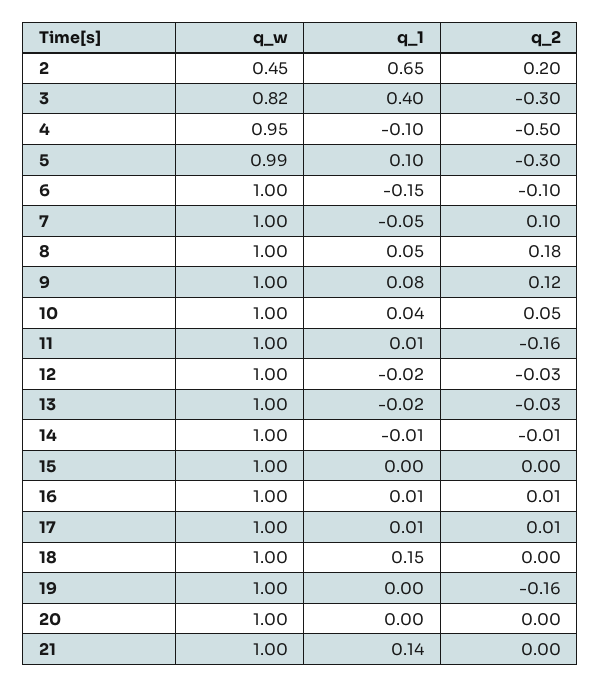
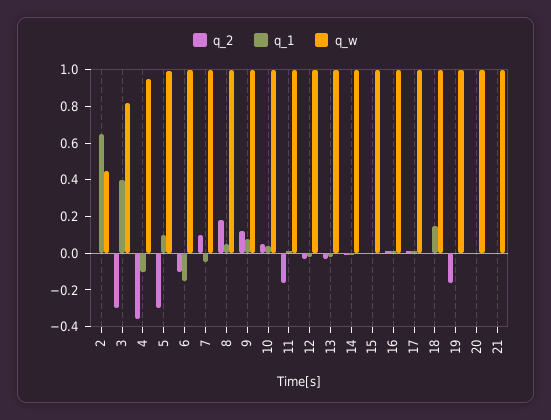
q_2, 2: 0.2 -> 0
q_2, 4: -0.5 -> -0.35
q_1, 21: 0.14 -> 0

